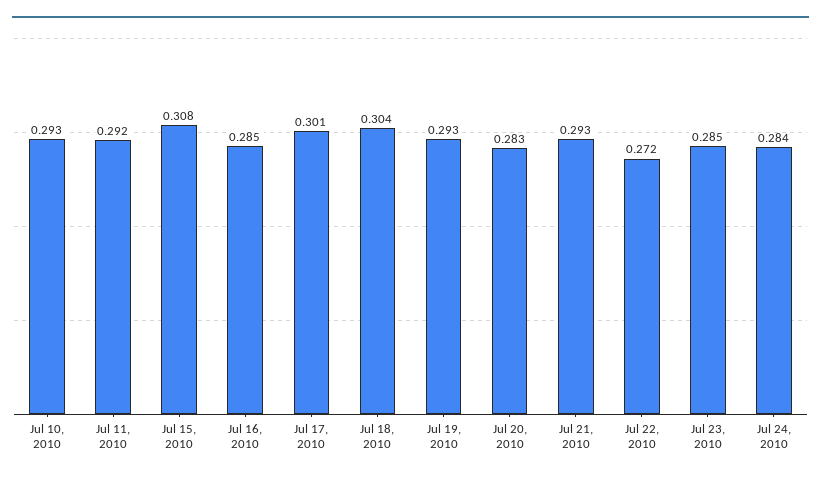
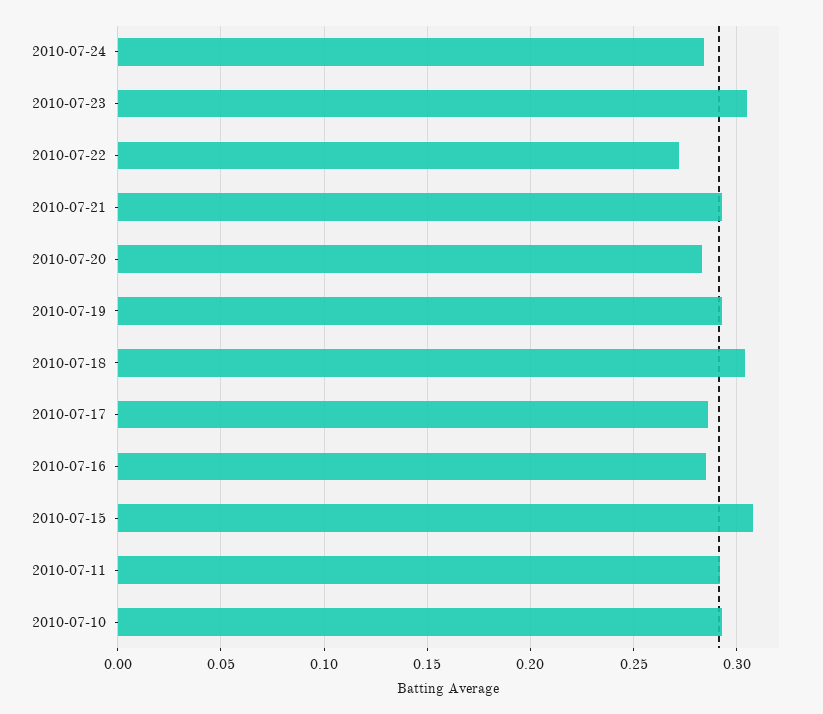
Jul 17, 2010: 0.301 -> 0.285
Jul 23, 2010: 0.285 -> 0.305

